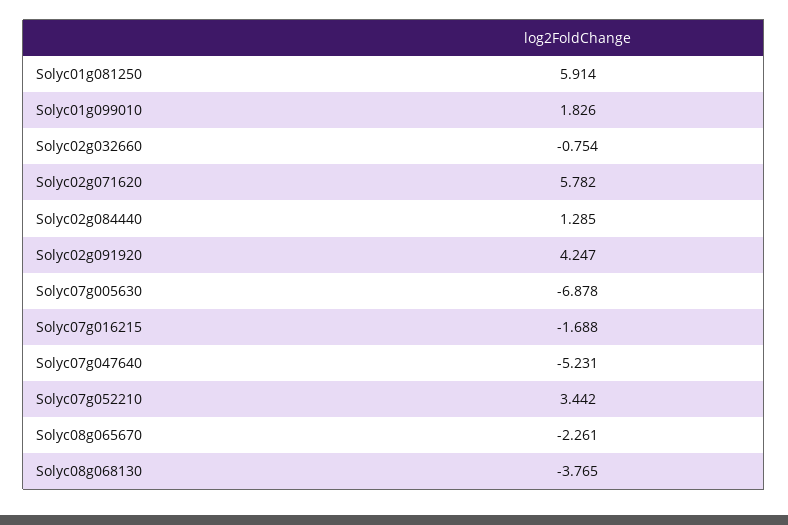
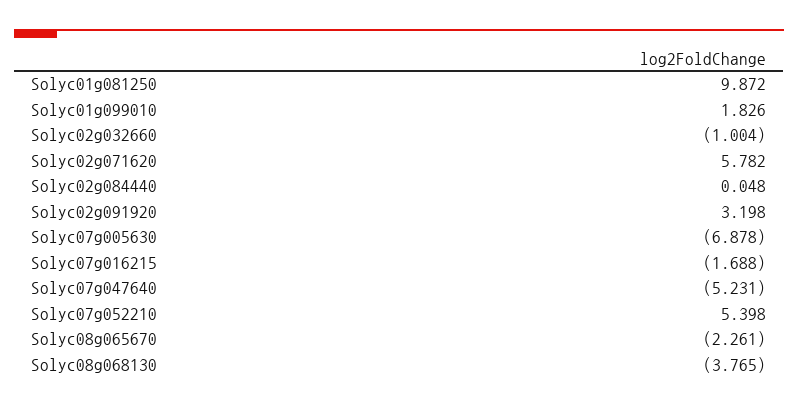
Solyc01g081250: 5.914 -> 9.872
Solyc02g032660: -0.754 -> -1.004
Solyc02g084440: 1.285 -> 0.048
Solyc02g091920: 4.247 -> 3.198
Solyc07g052210: 3.442 -> 5.398

